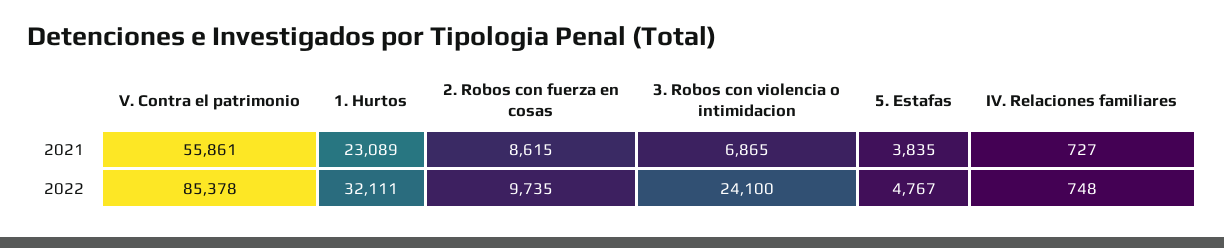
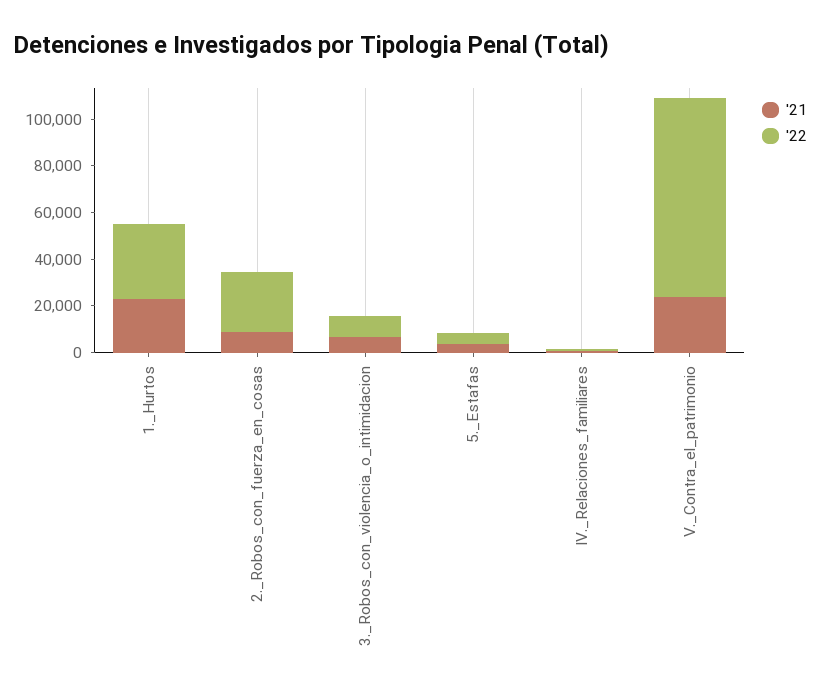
2021, V. Contra el patrimonio: 55861 -> 25000
2022, 2. Robos con fuerza en cosas: 9735 -> 25000
2022, 3. Robos con violencia o intimidacion: 24100 -> 10000

